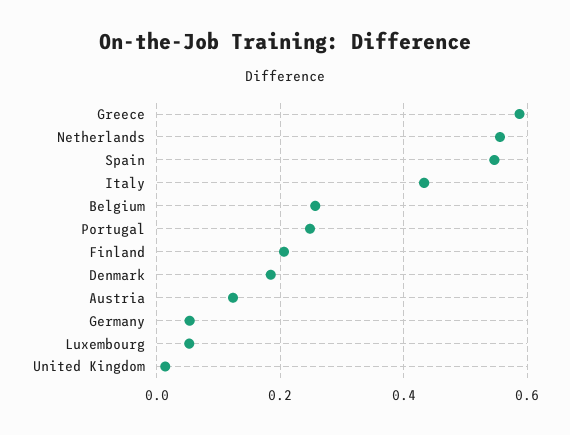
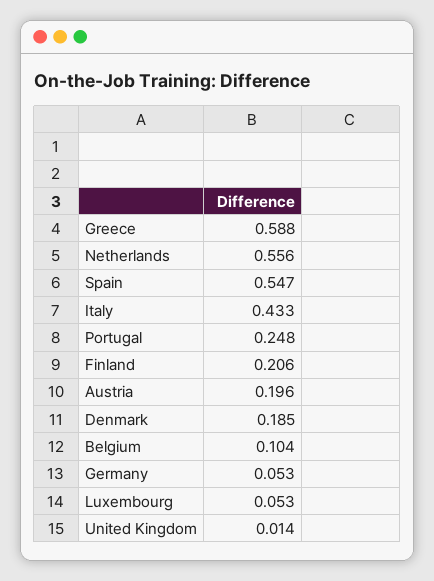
Belgium: 0.26 -> 0.104
Austria: 0.12 -> 0.196

